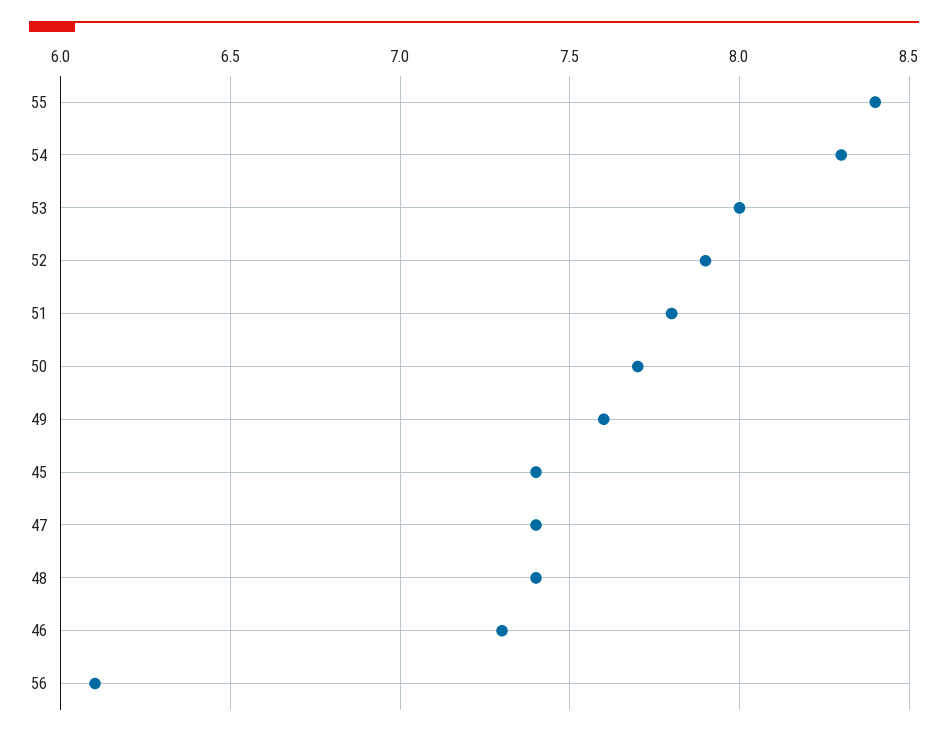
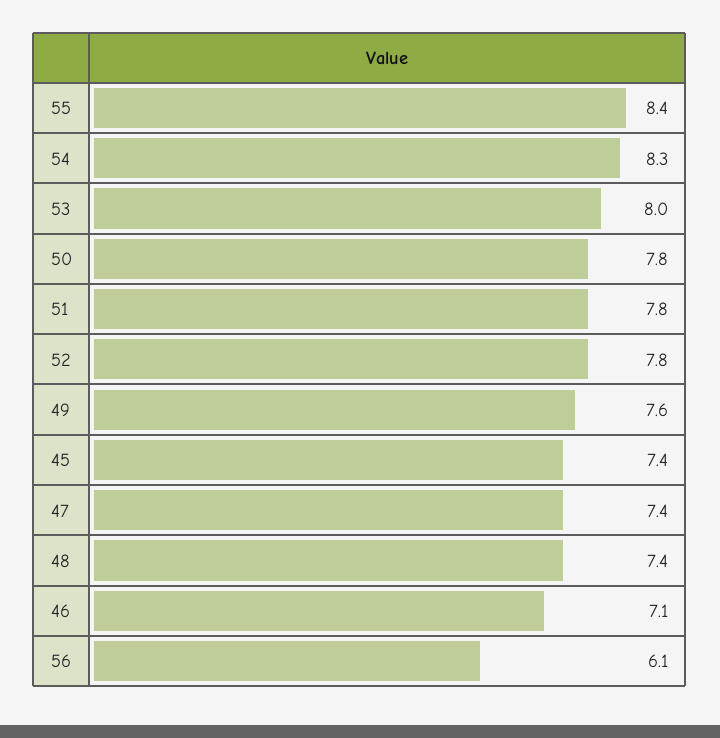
52: 7.9 -> 7.8
50: 7.7 -> 7.8
46: 7.3 -> 7.1

